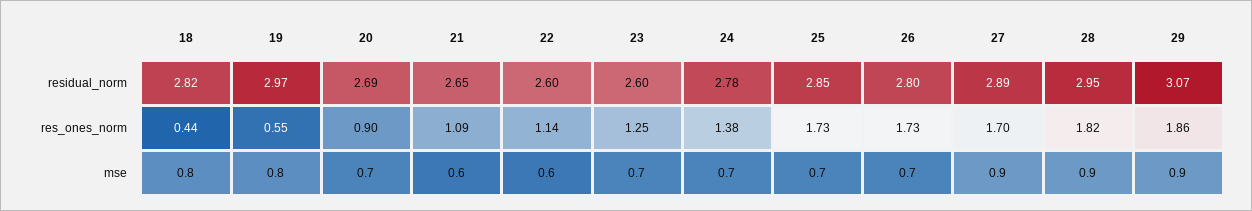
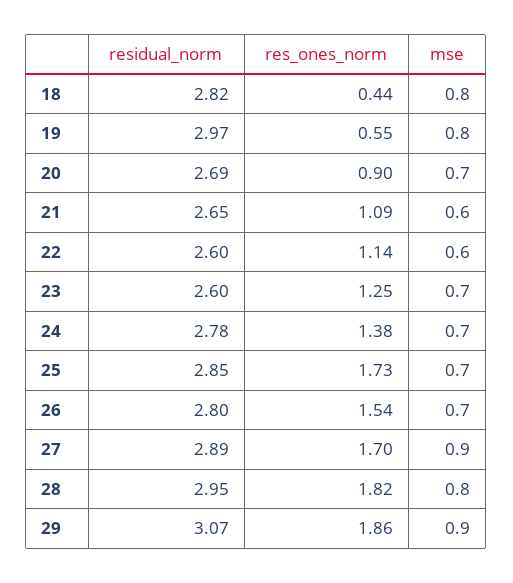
26, res_ones_norm: 1.73 -> 1.54
28, mse: 0.9 -> 0.8

